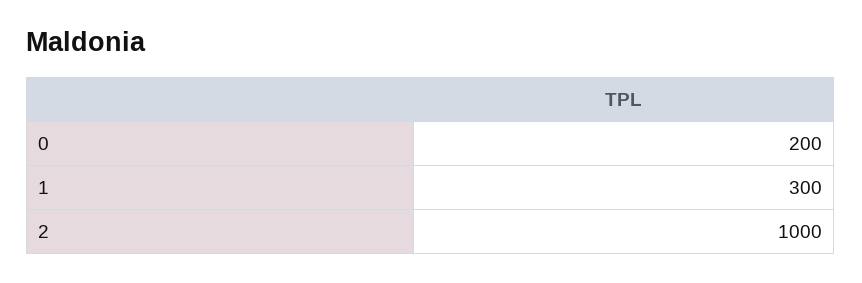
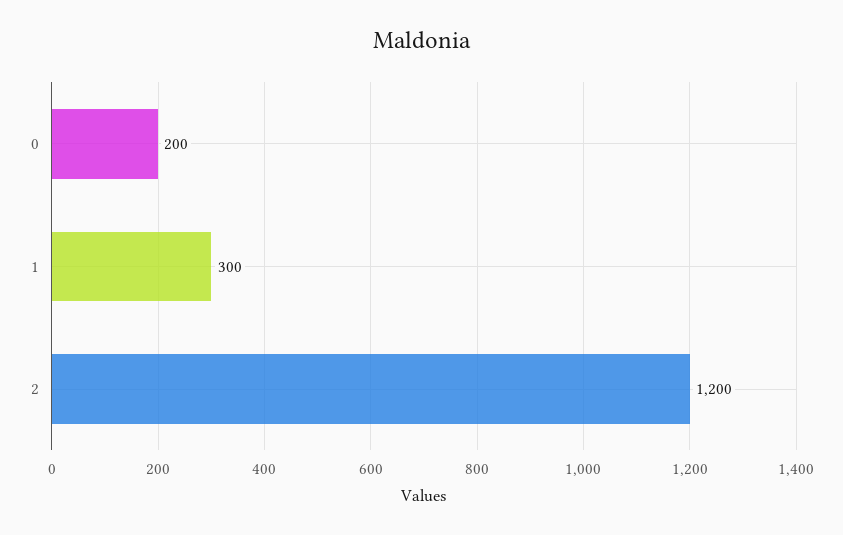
2: 1000 -> 1200

